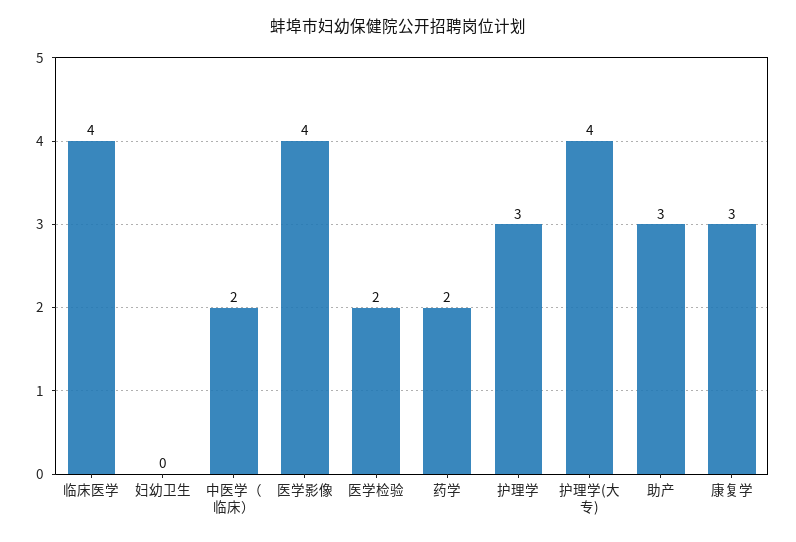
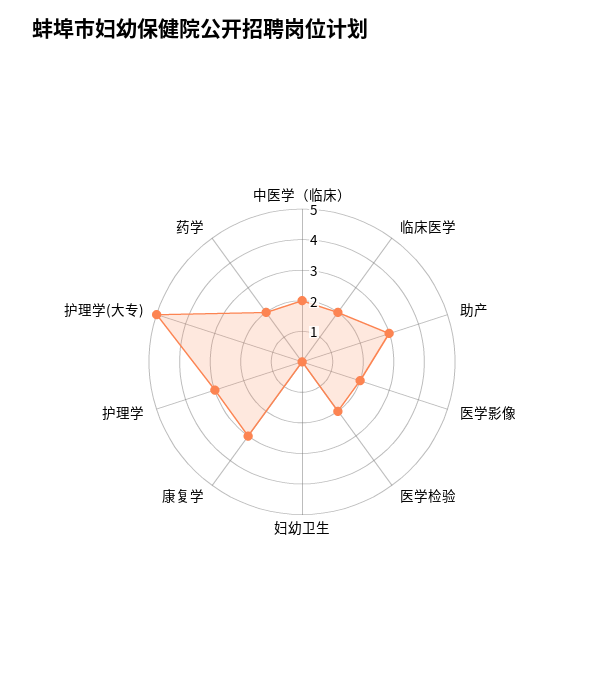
临床医学: 4 -> 2
医学影像: 4 -> 2
护理学(大专): 4 -> 5

